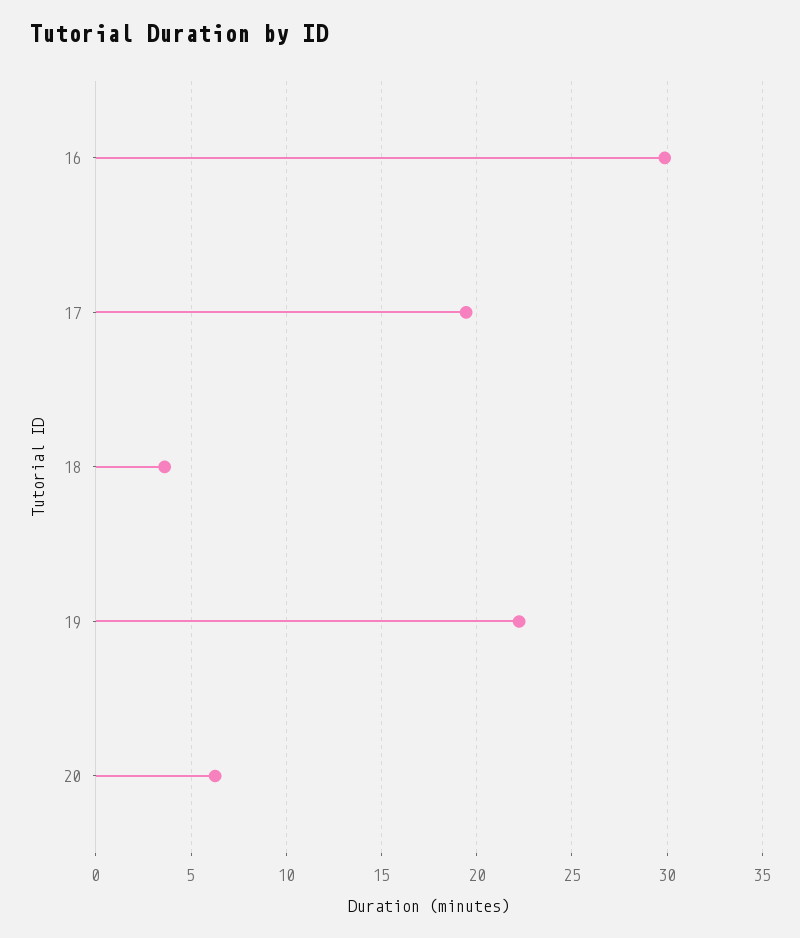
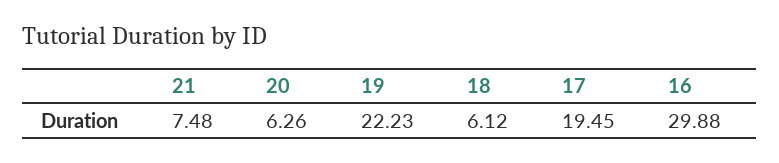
18: 3.5 -> 6.12
21: none -> 7.48

